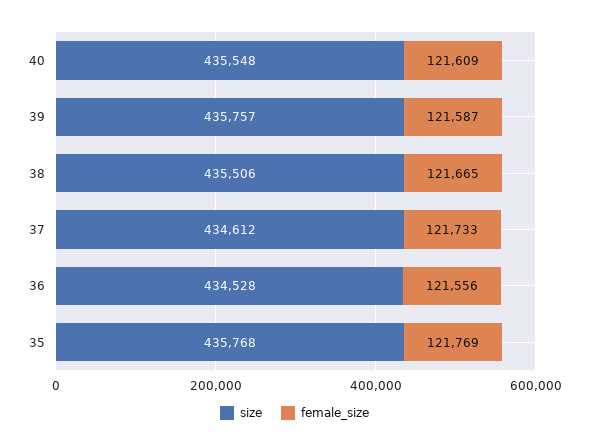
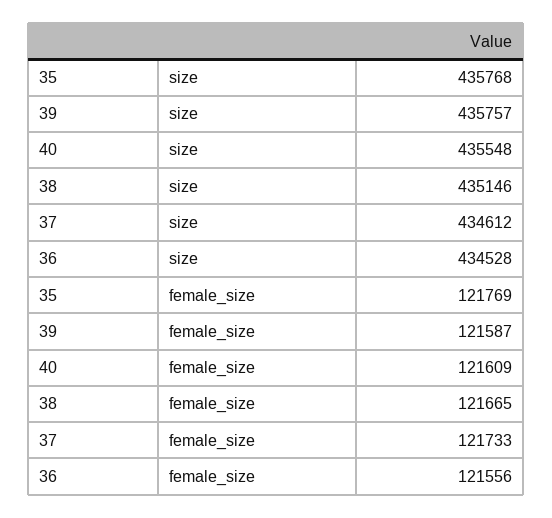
size, 38: 435506 -> 435146

